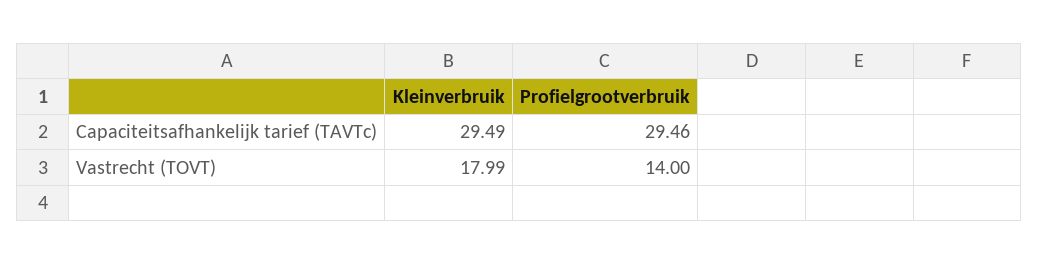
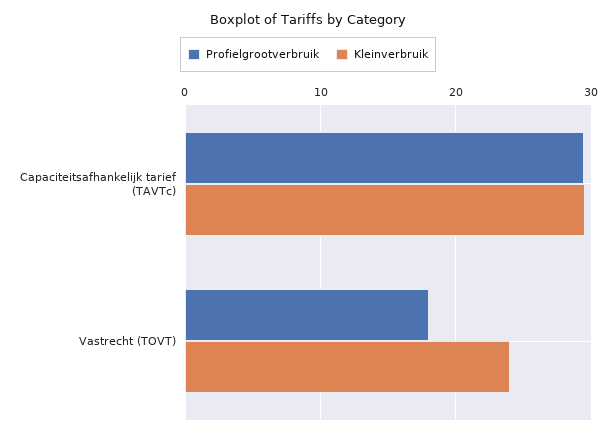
Kleinverbruik, Vastrecht (TOVT): 17.99 -> 24
Profielgrootverbruik, Vastrecht (TOVT): 14 -> 18

